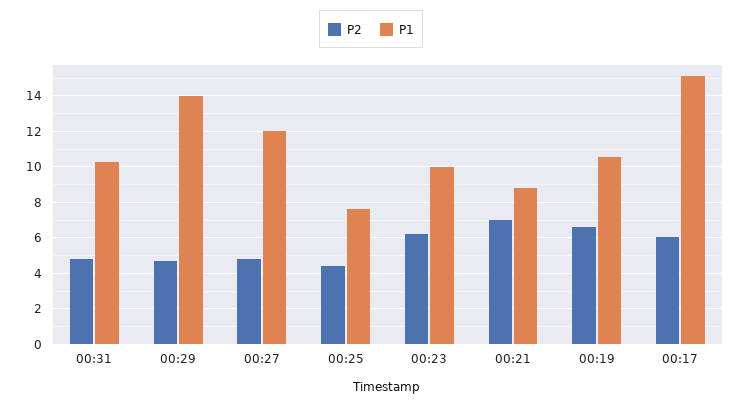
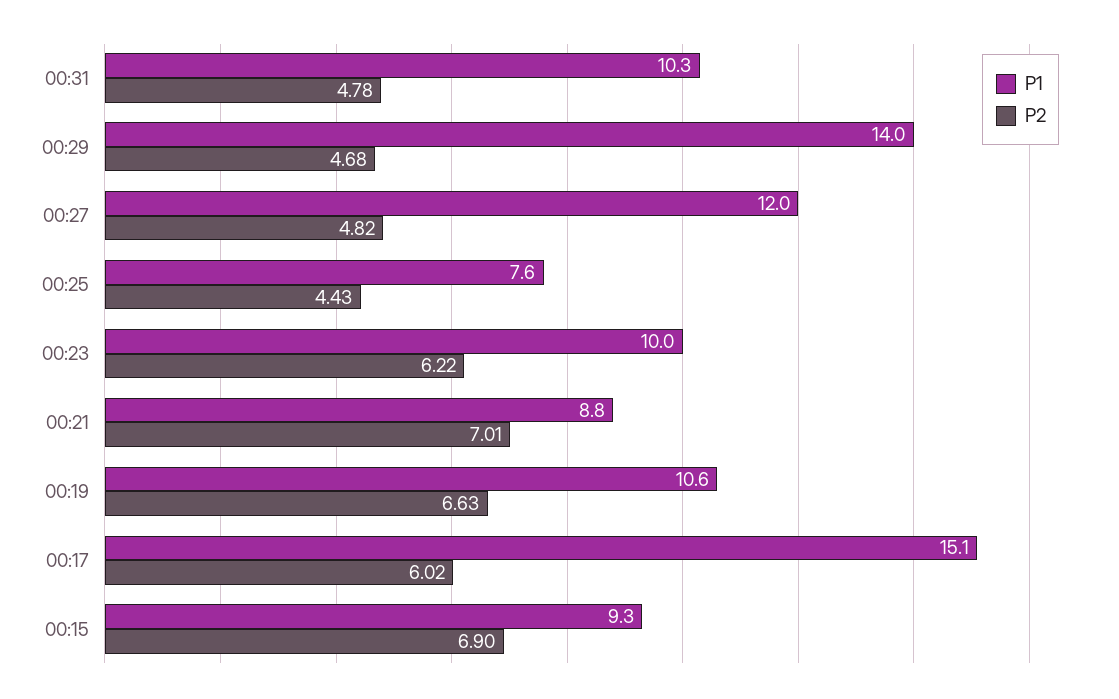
P1, 00:15: none -> 9.3
P2, 00:15: none -> 6.9

